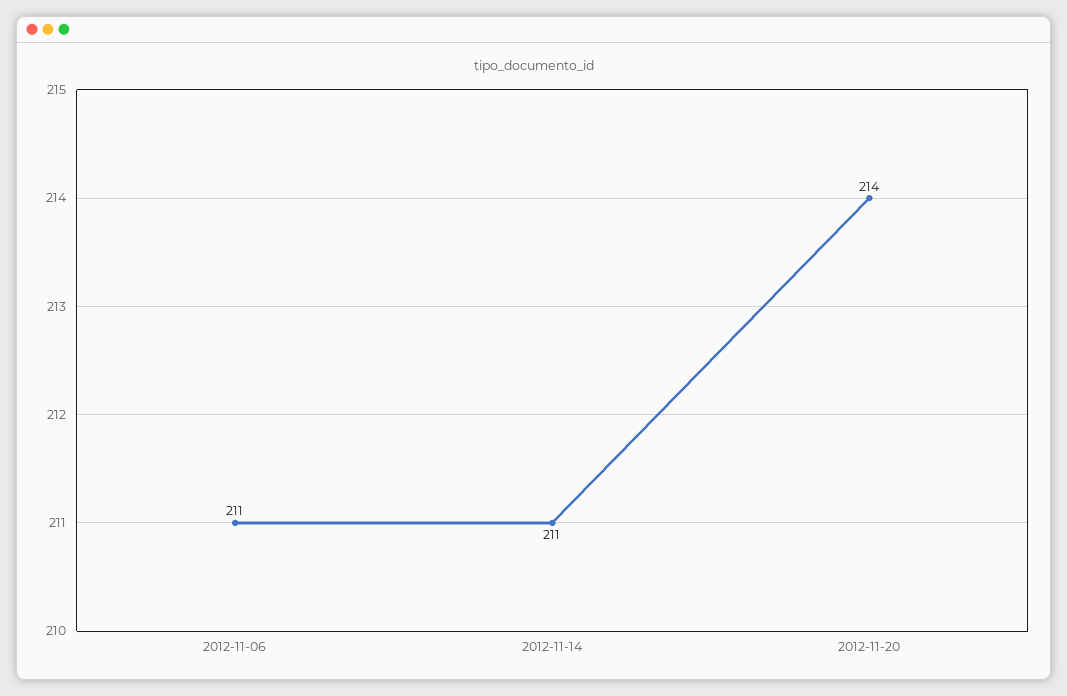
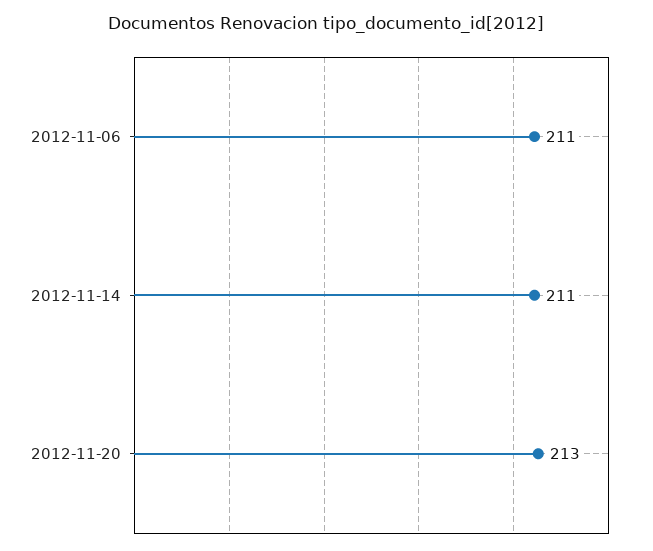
2012-11-20: 214 -> 213

